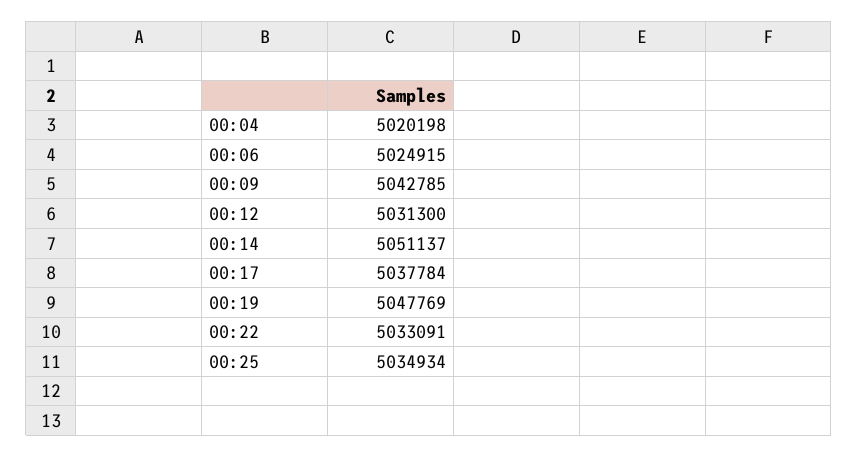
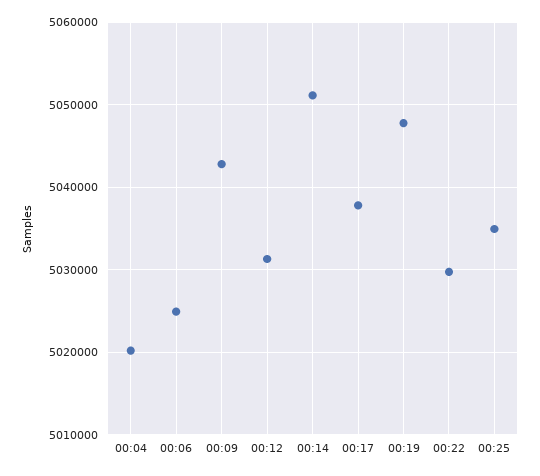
00:22: 5033091 -> 5030000

